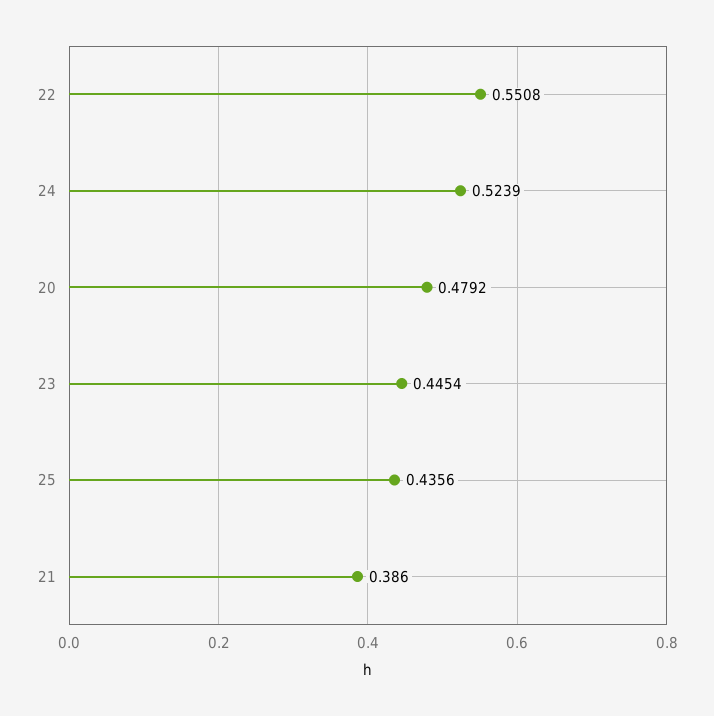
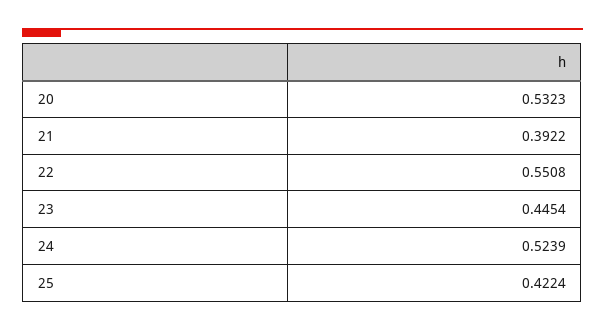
20: 0.4792 -> 0.5323
25: 0.4356 -> 0.4224
21: 0.386 -> 0.3922

